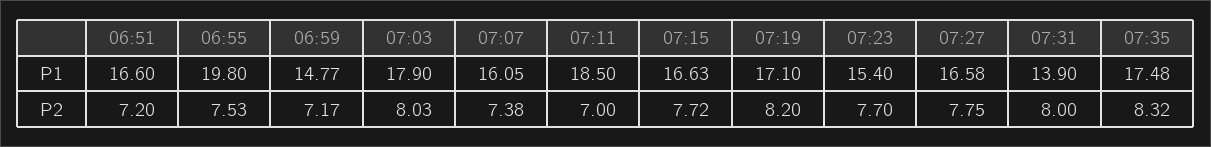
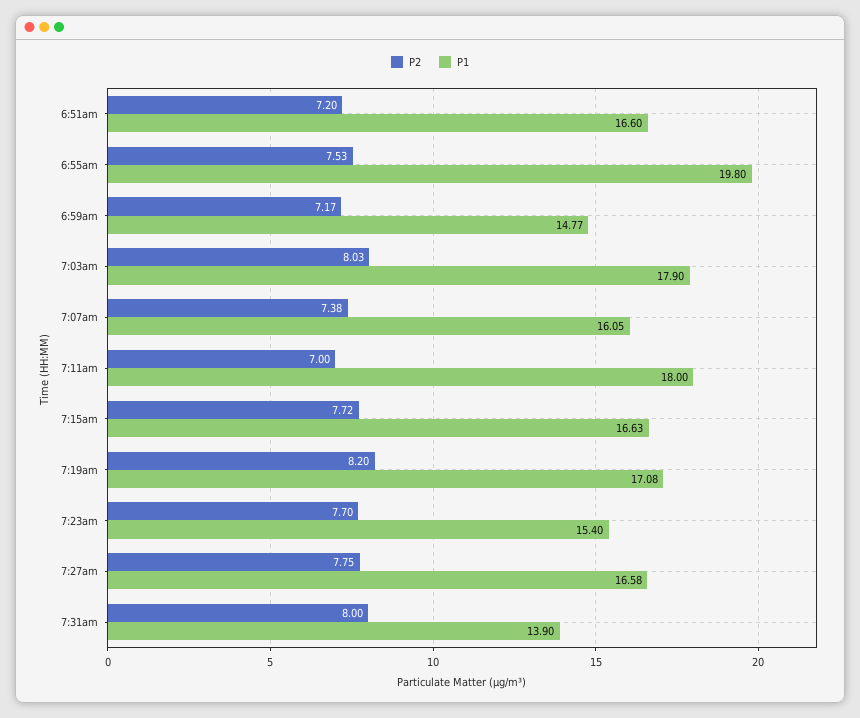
P1, 07:11: 18.5 -> 18
P1, 07:19: 17.1 -> 17.08
P1, 07:35: 17.48 -> none
P2, 07:35: 8.32 -> none

